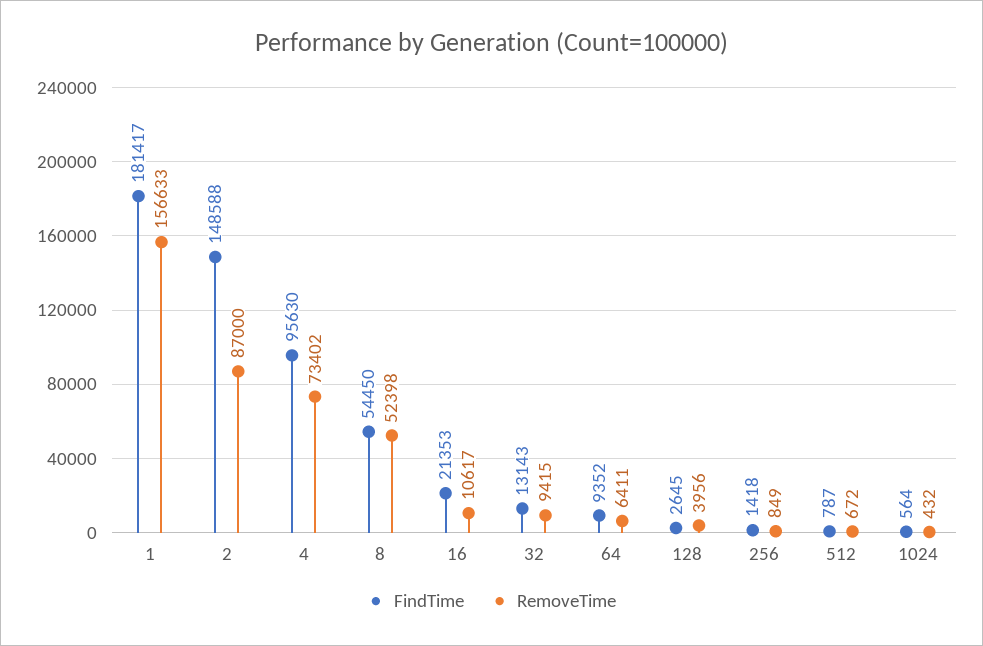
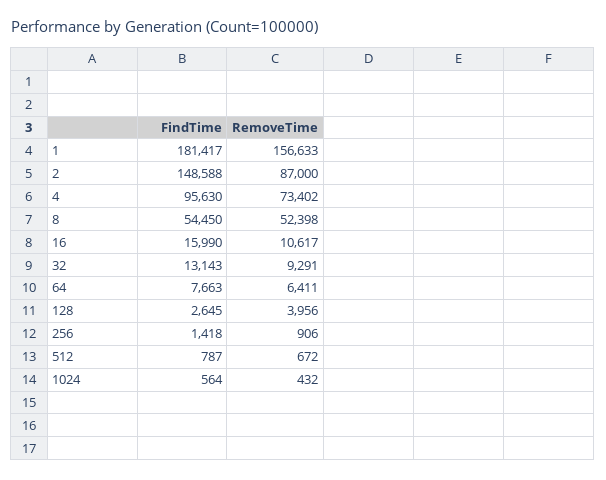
FindTime, 16: 21353 -> 15990
RemoveTime, 32: 9415 -> 9291
FindTime, 64: 9352 -> 7663
RemoveTime, 256: 849 -> 906

